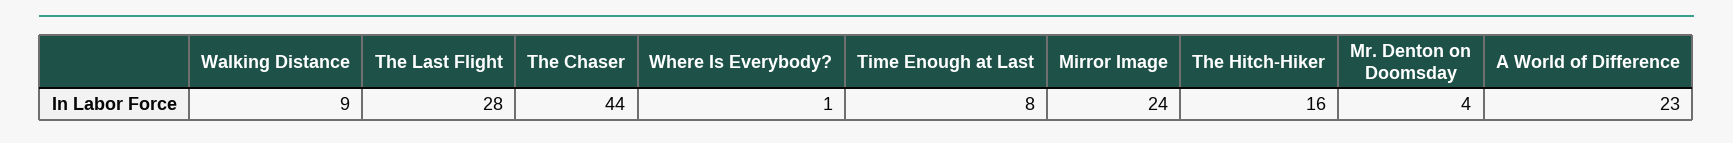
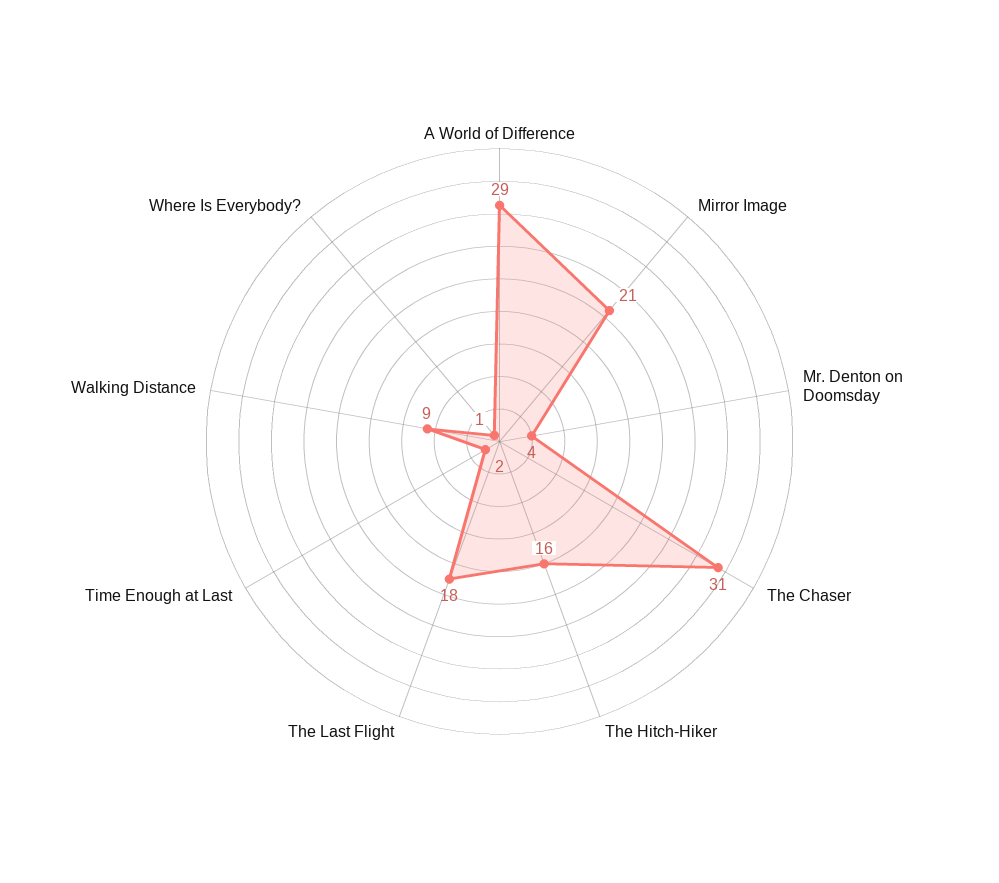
The Last Flight: 28 -> 18
The Chaser: 44 -> 31
Time Enough at Last: 8 -> 2
Mirror Image: 24 -> 21
A World of Difference: 23 -> 29

